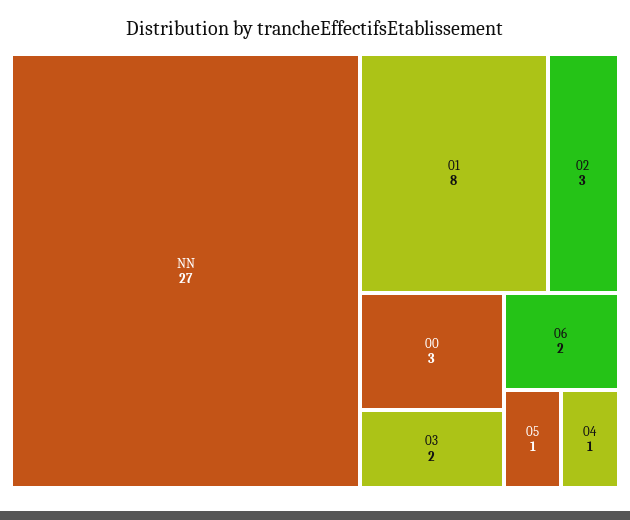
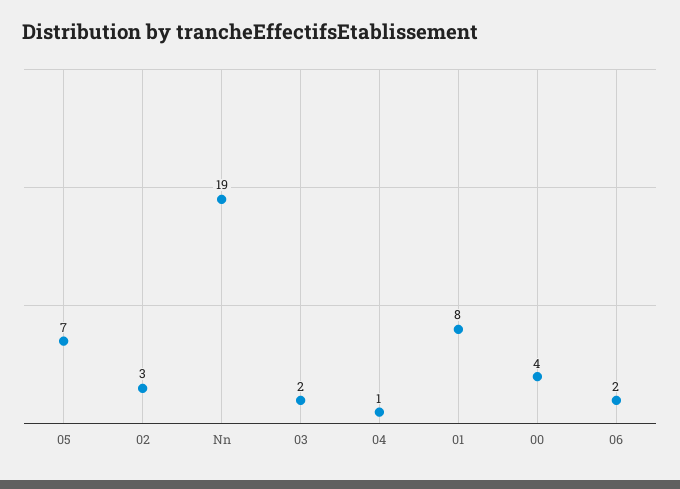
NN: 27 -> 19
00: 3 -> 4
05: 1 -> 7

